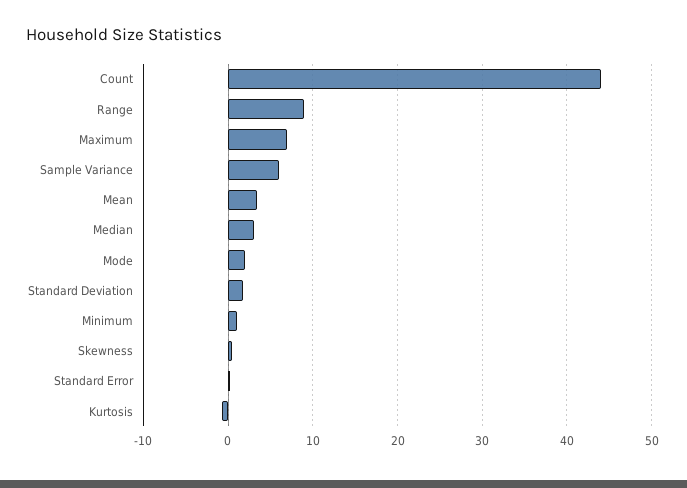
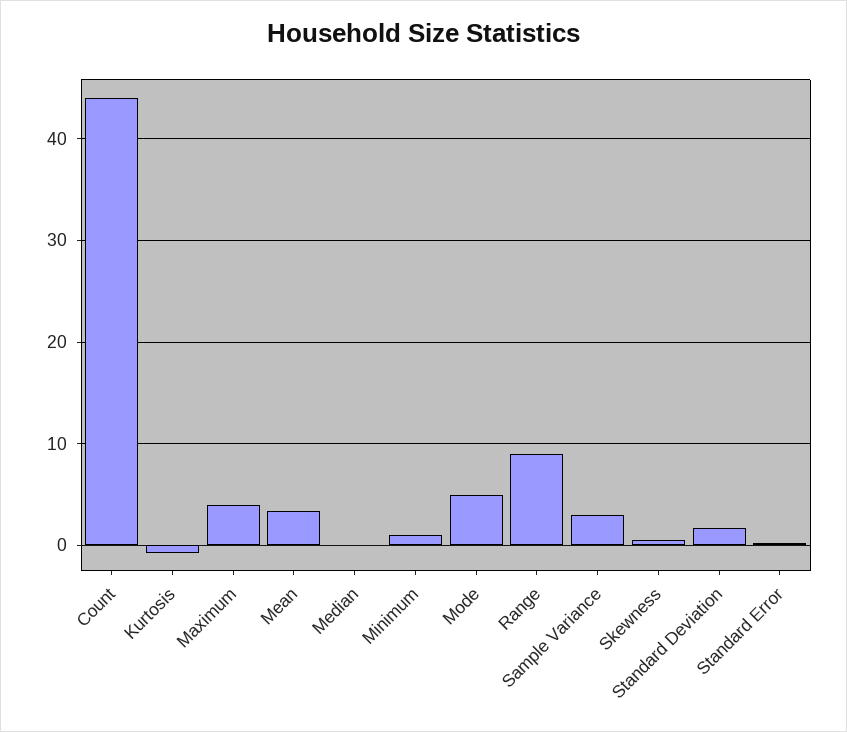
Maximum: 7 -> 4
Sample Variance: 6 -> 3
Median: 3 -> 0
Mode: 2 -> 5

